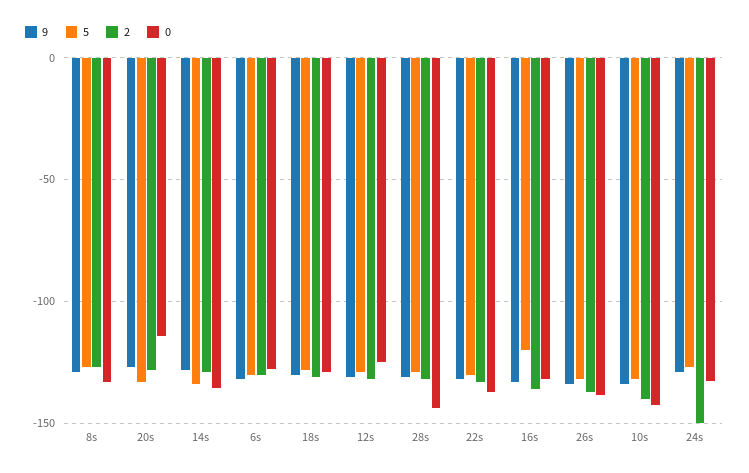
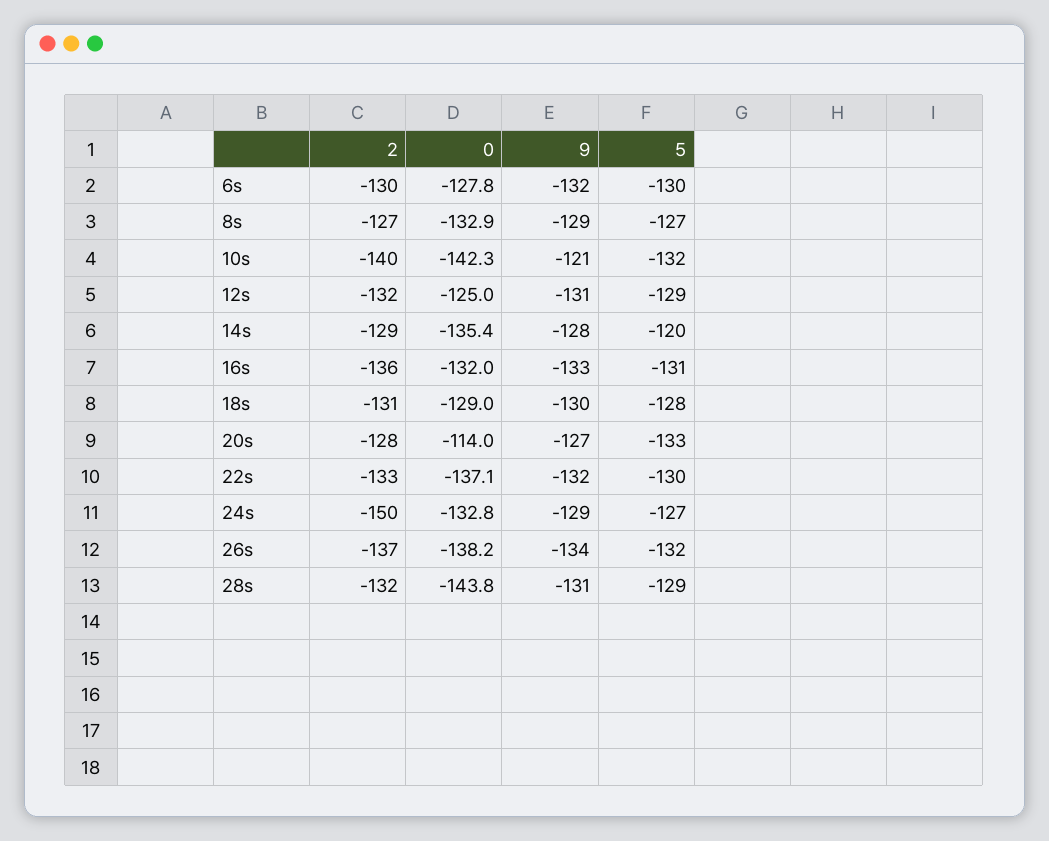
5, 14s: -135 -> -120
5, 16s: -120 -> -131
9, 10s: -135 -> -121

